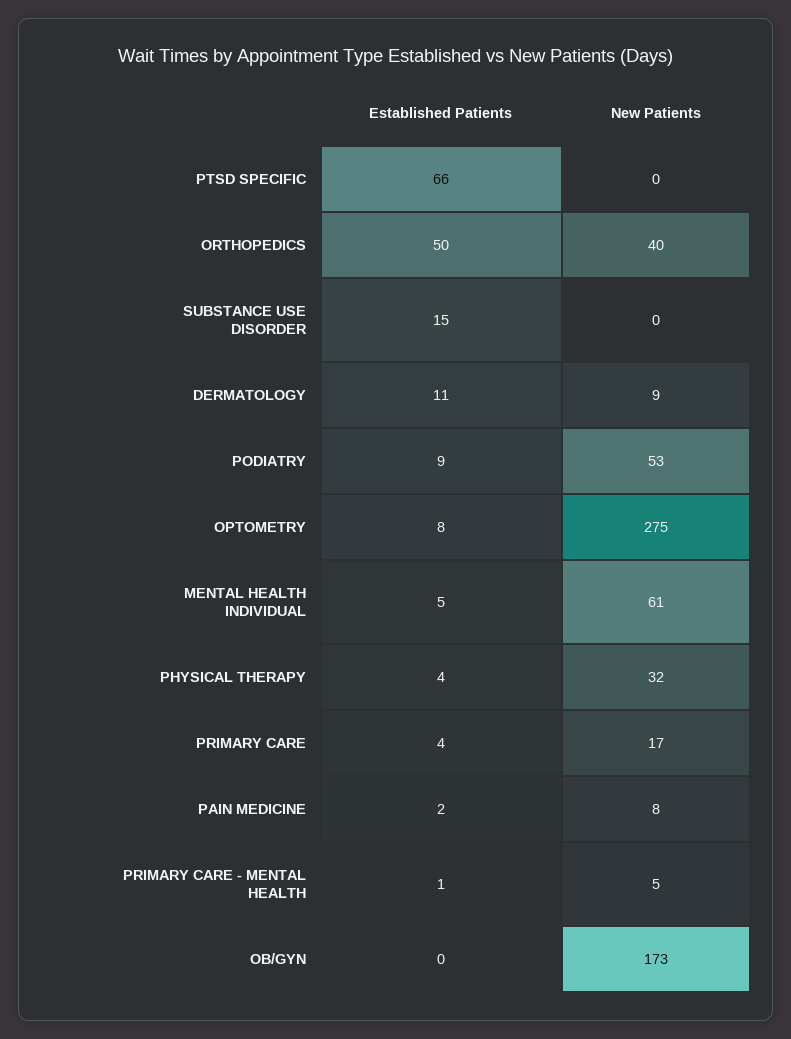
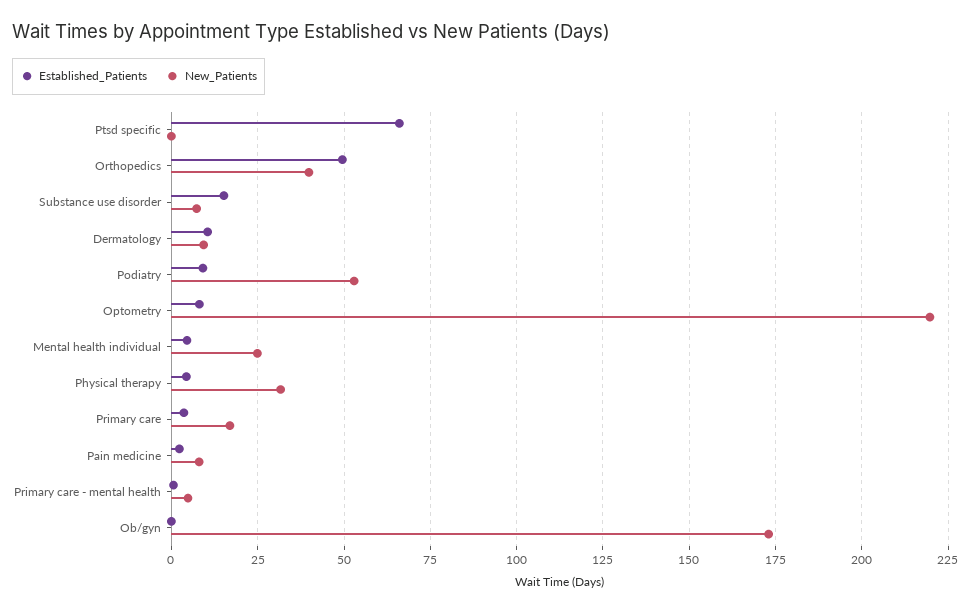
New Patients, SUBSTANCE USE DISORDER: 0 -> 7.5
New Patients, OPTOMETRY: 275 -> 220
New Patients, MENTAL HEALTH INDIVIDUAL: 61 -> 25

